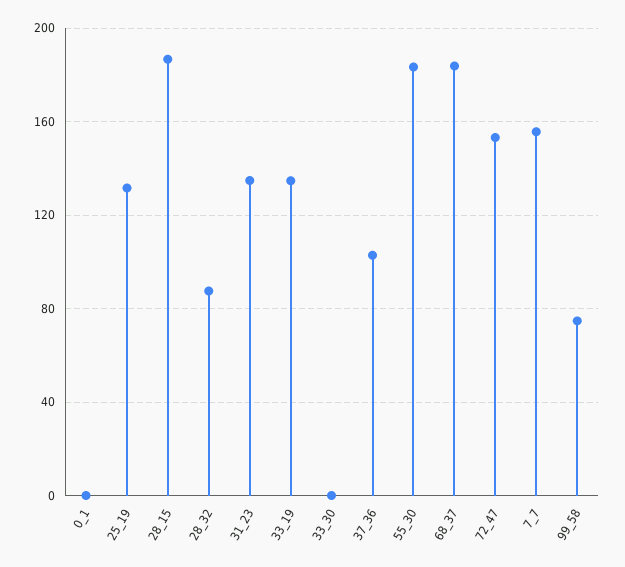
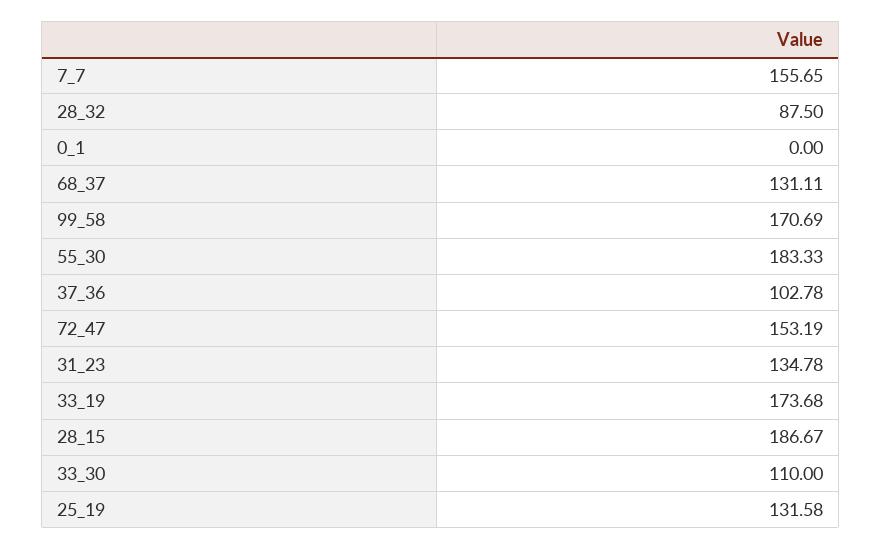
33_19: 135 -> 173.68
33_30: 0 -> 110
68_37: 185 -> 131.11
99_58: 75 -> 170.69

